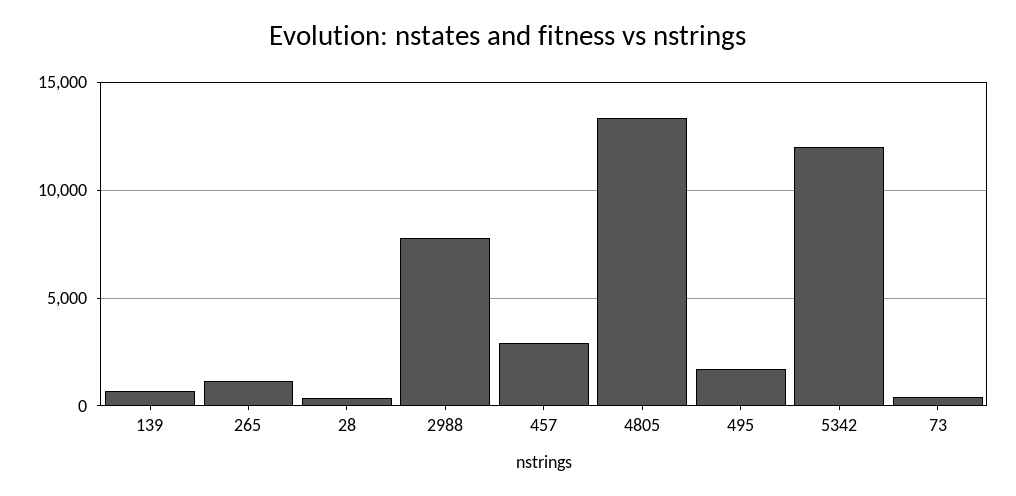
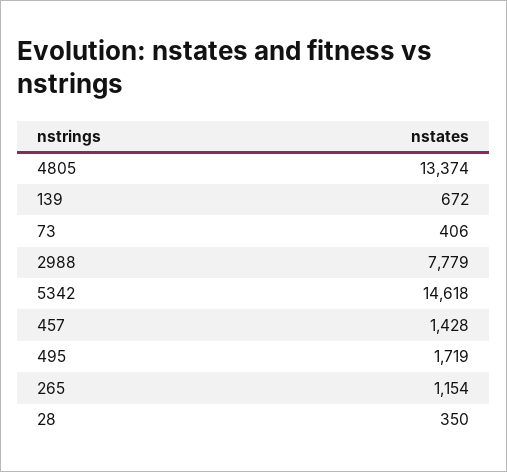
457: 3000 -> 1428
5342: 12000 -> 14618

